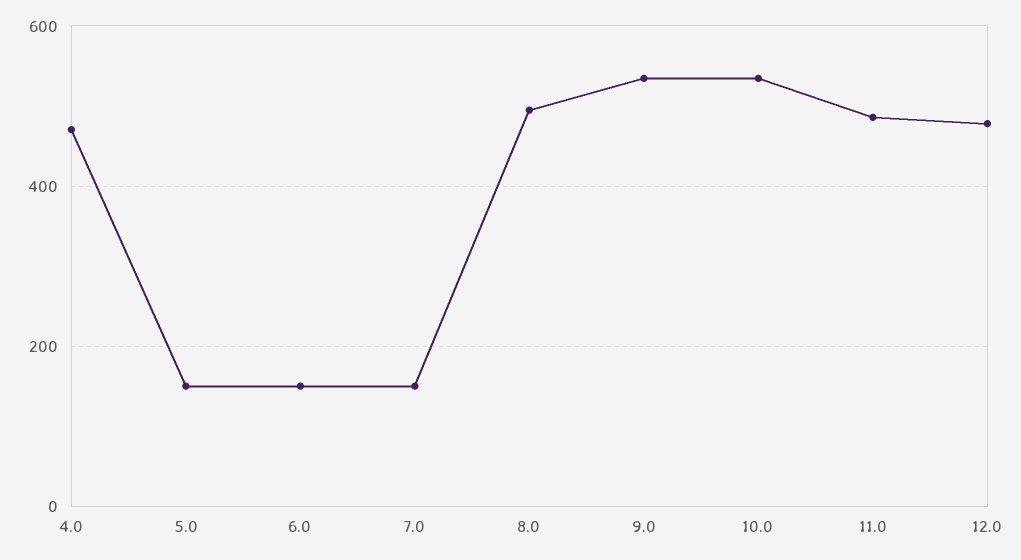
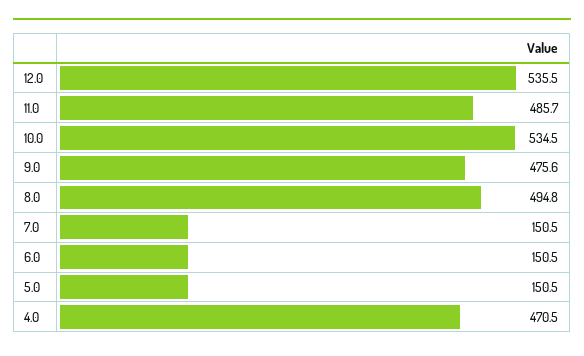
9.0: 540 -> 475.6
12.0: 480 -> 535.5

